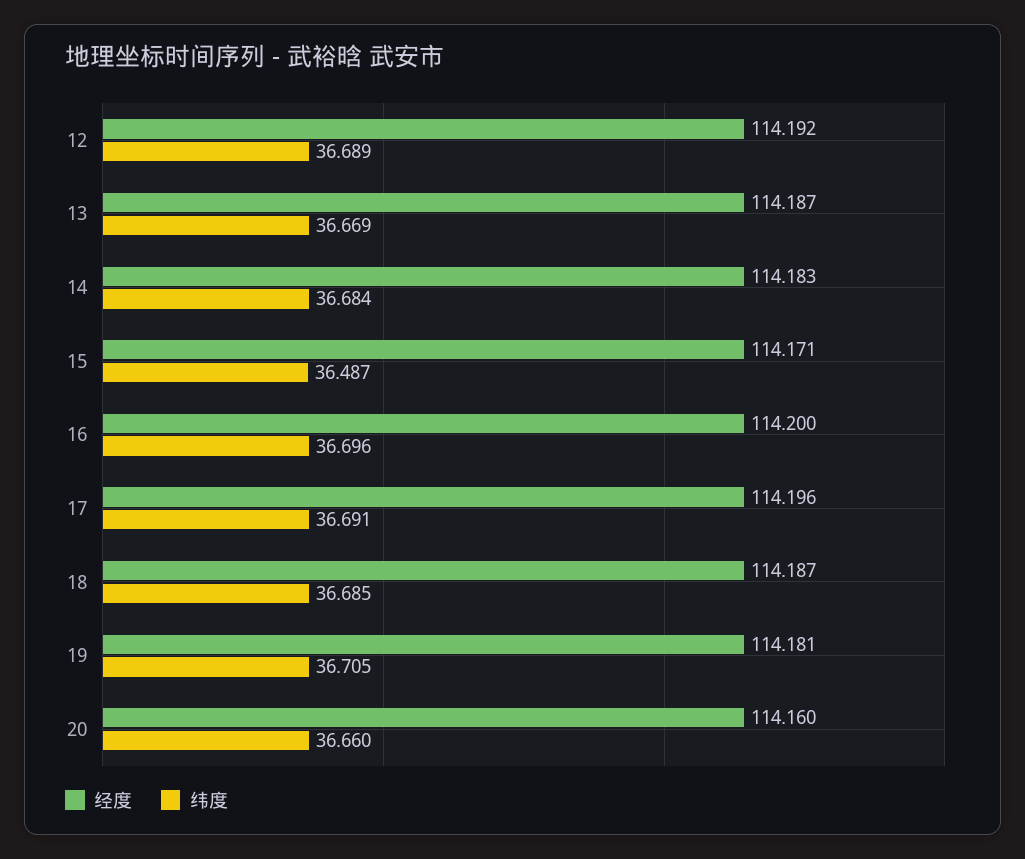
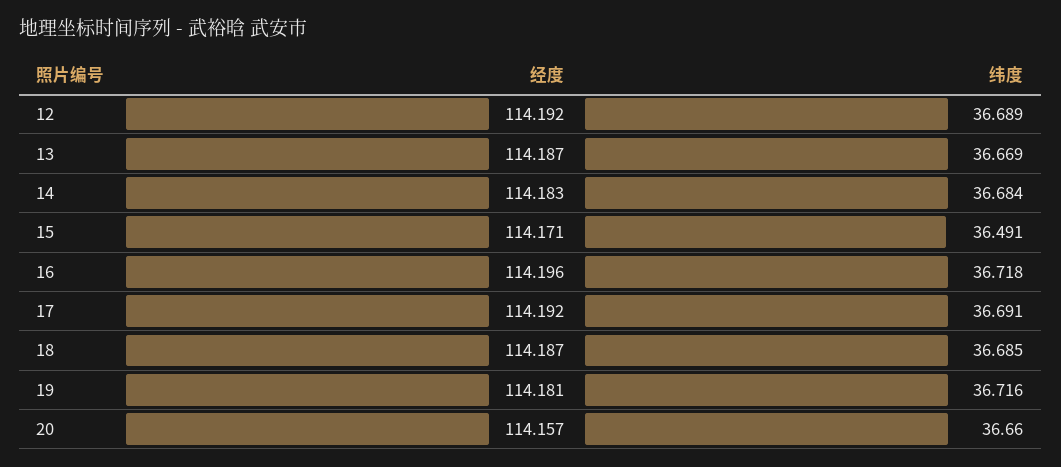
纬度, 15: 36.487 -> 36.491
经度, 16: 114.2 -> 114.196
纬度, 16: 36.696 -> 36.718
经度, 17: 114.196 -> 114.192
纬度, 19: 36.705 -> 36.716
经度, 20: 114.16 -> 114.157

